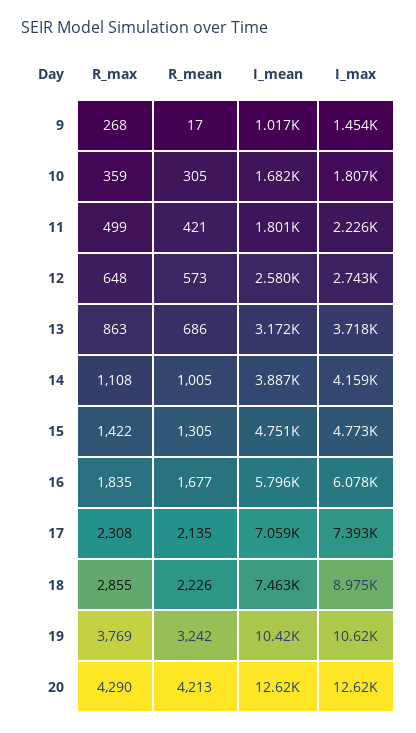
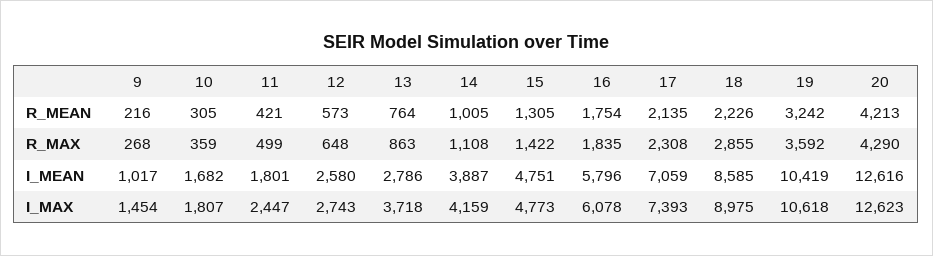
R_mean, 9: 17 -> 216
I_max, 11: 2226 -> 2447
R_mean, 13: 686 -> 764
I_mean, 13: 3172 -> 2786
R_mean, 16: 1677 -> 1754
I_mean, 18: 7463 -> 8585
R_max, 19: 3769 -> 3592

